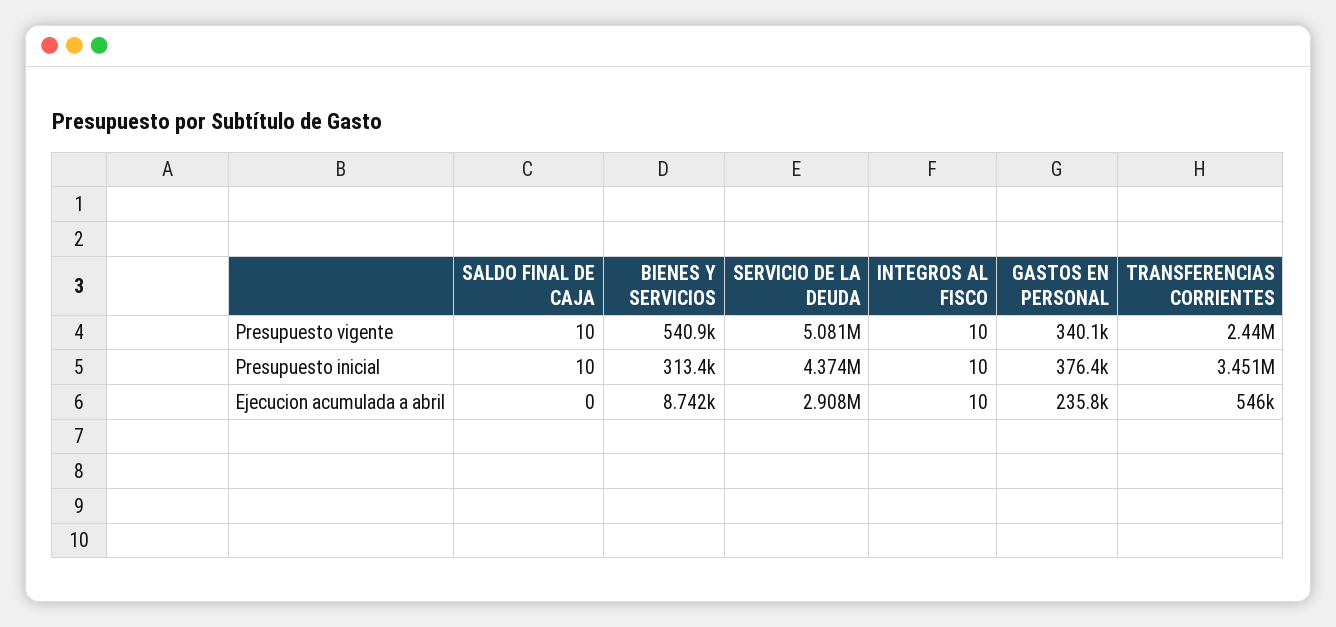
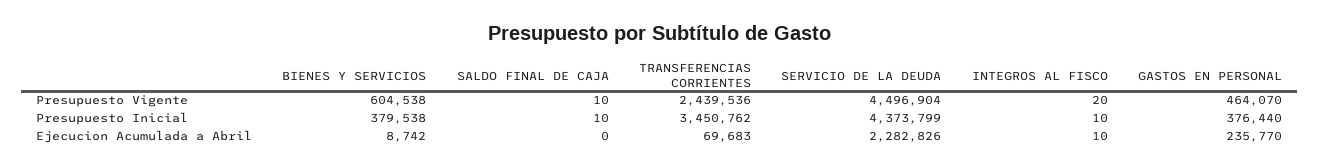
BIENES Y SERVICIOS, Presupuesto vigente: 540900 -> 604538
SERVICIO DE LA DEUDA, Presupuesto vigente: 5081000 -> 4496904
INTEGROS AL FISCO, Presupuesto vigente: 10 -> 20
GASTOS EN PERSONAL, Presupuesto vigente: 340100 -> 464070
BIENES Y SERVICIOS, Presupuesto inicial: 313400 -> 379538
SERVICIO DE LA DEUDA, Ejecucion acumulada a abril: 2908000 -> 2282826
TRANSFERENCIAS CORRIENTES, Ejecucion acumulada a abril: 546000 -> 69683

